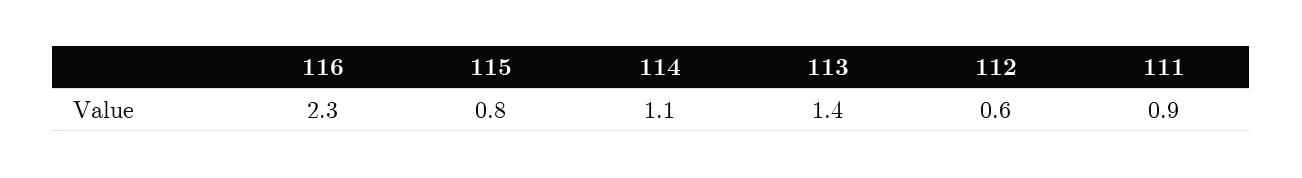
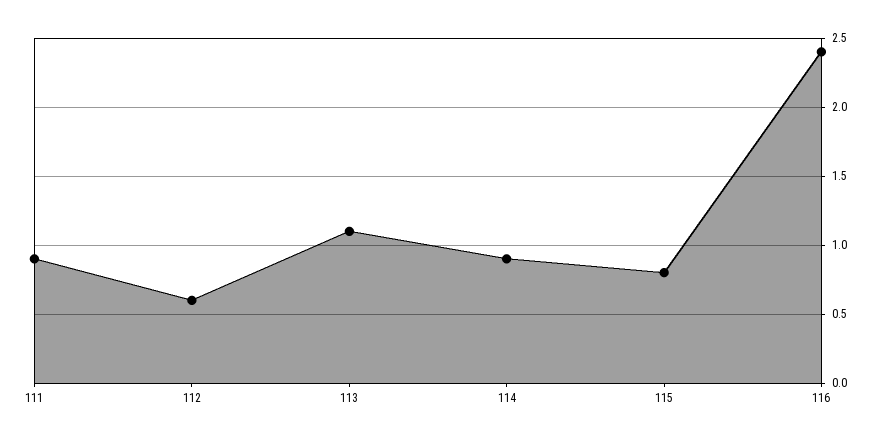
116: 2.3 -> 2.4
114: 1.1 -> 0.9
113: 1.4 -> 1.1

